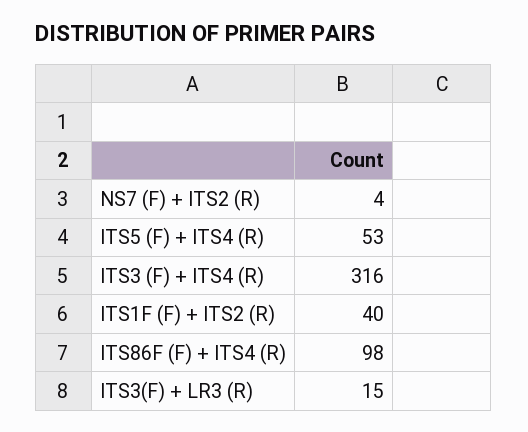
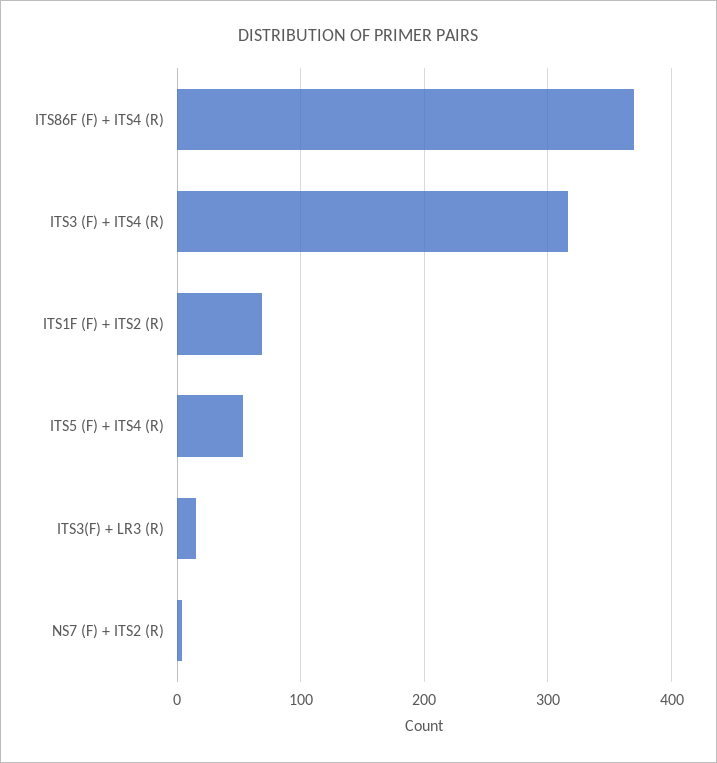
ITS1F (F) + ITS2 (R): 40 -> 70
ITS86F (F) + ITS4 (R): 98 -> 370

